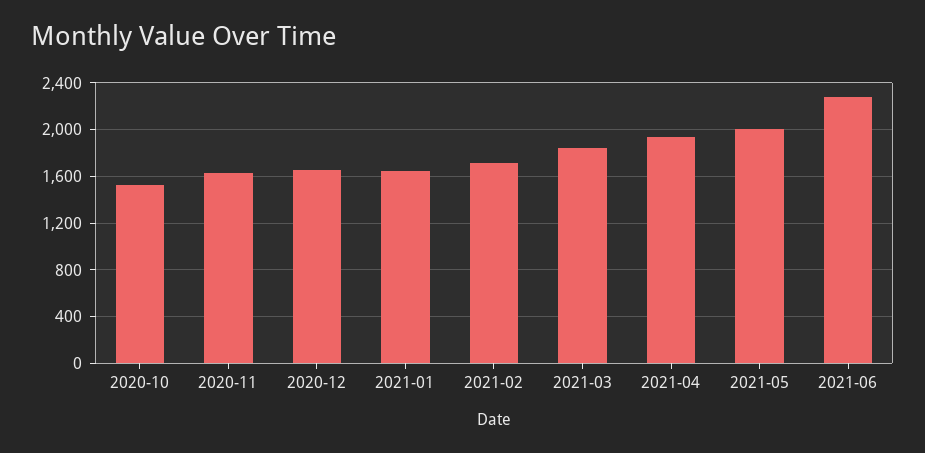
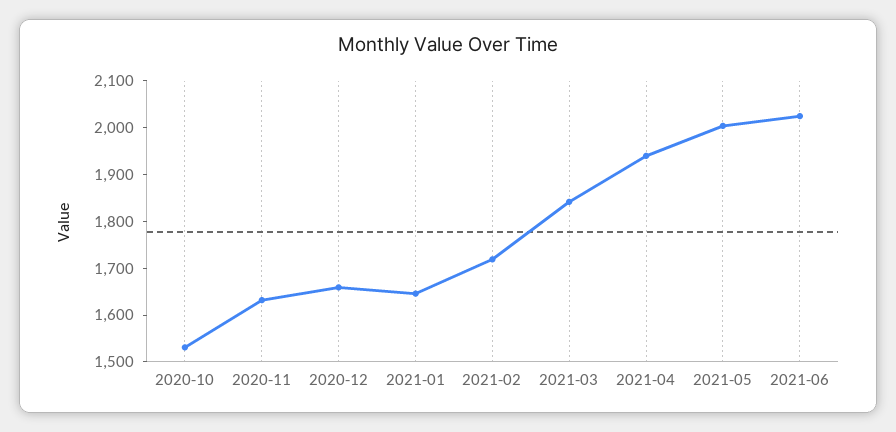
2021-06: 2300 -> 2020

